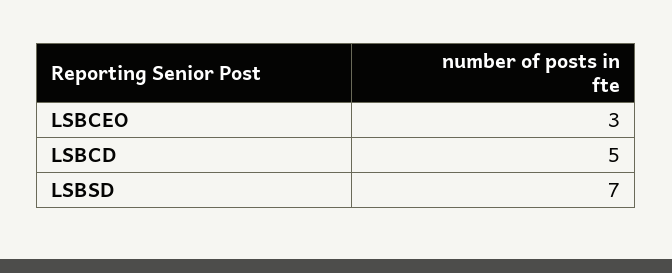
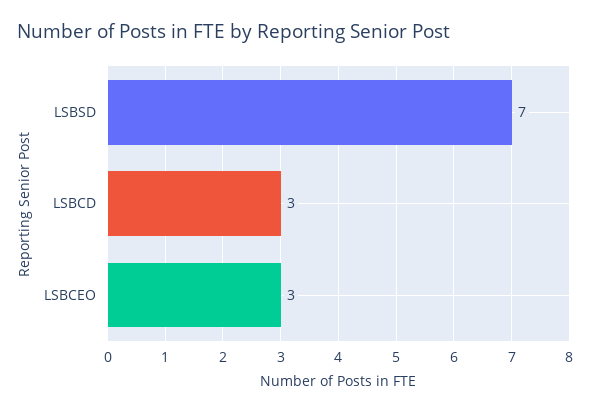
LSBCD: 5 -> 3

